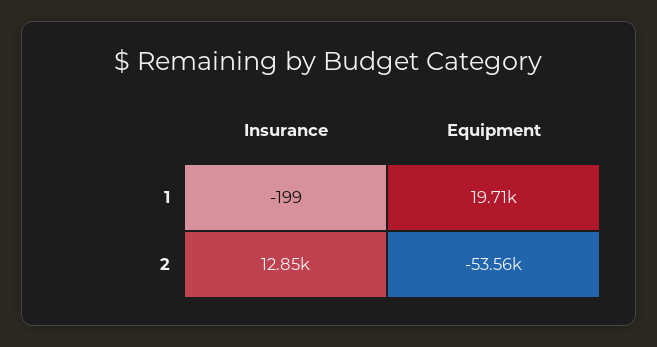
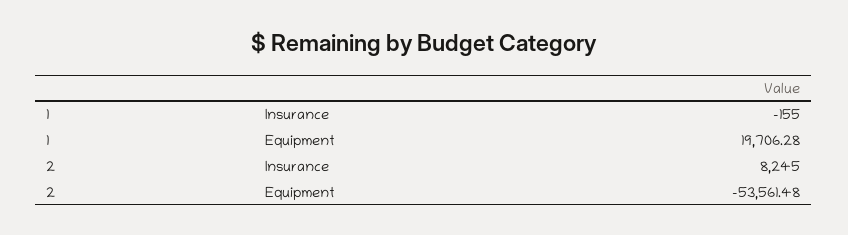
Insurance, 1: -199 -> -155
Insurance, 2: 12850 -> 8245

